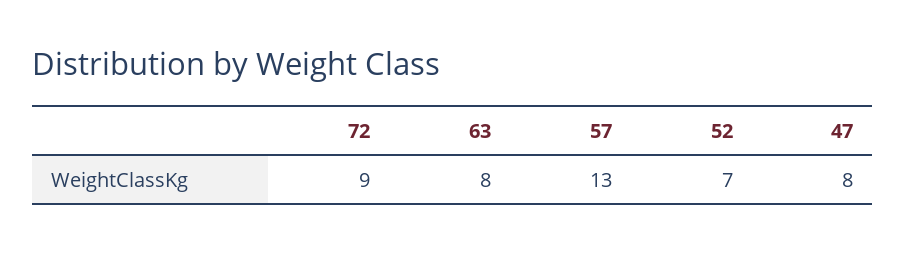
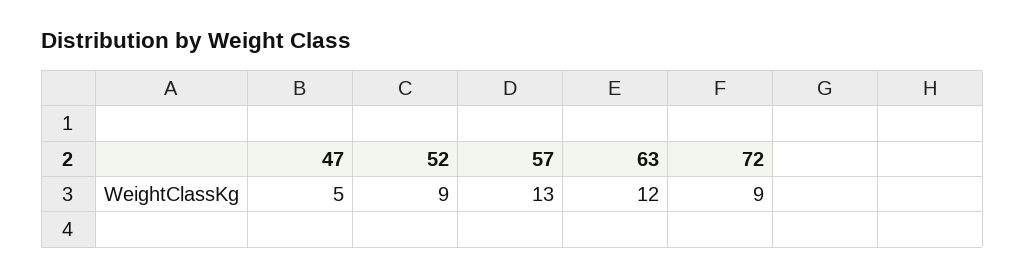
63: 8 -> 12
52: 7 -> 9
47: 8 -> 5

